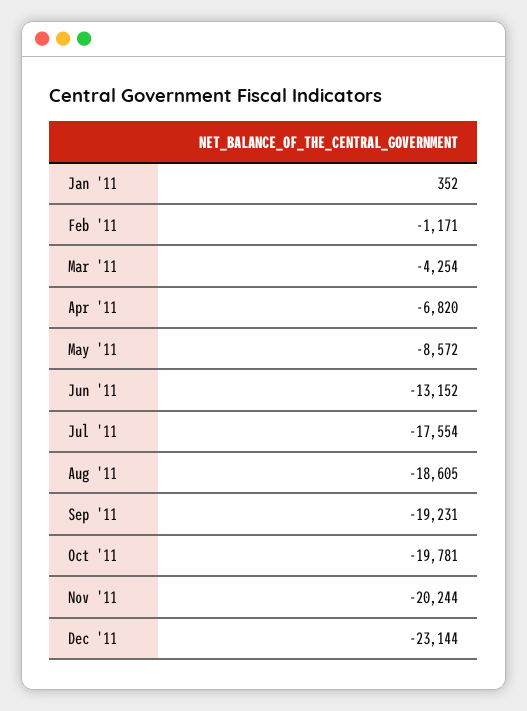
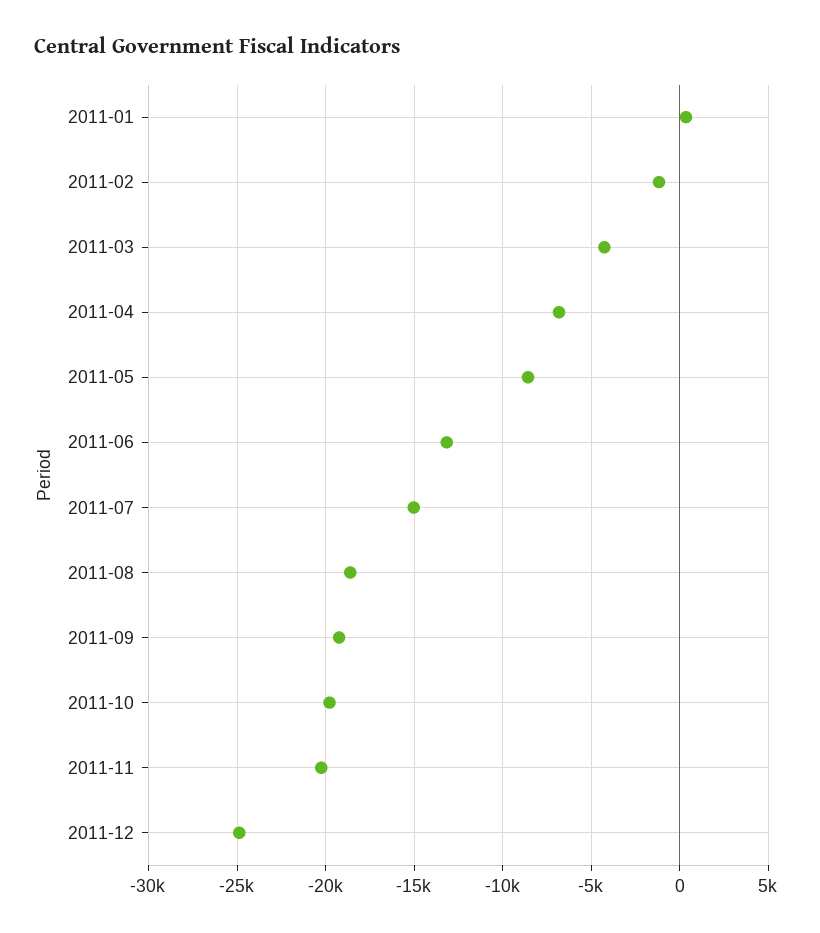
Jul '11: -17554 -> -15000
Dec '11: -23144 -> -25000

